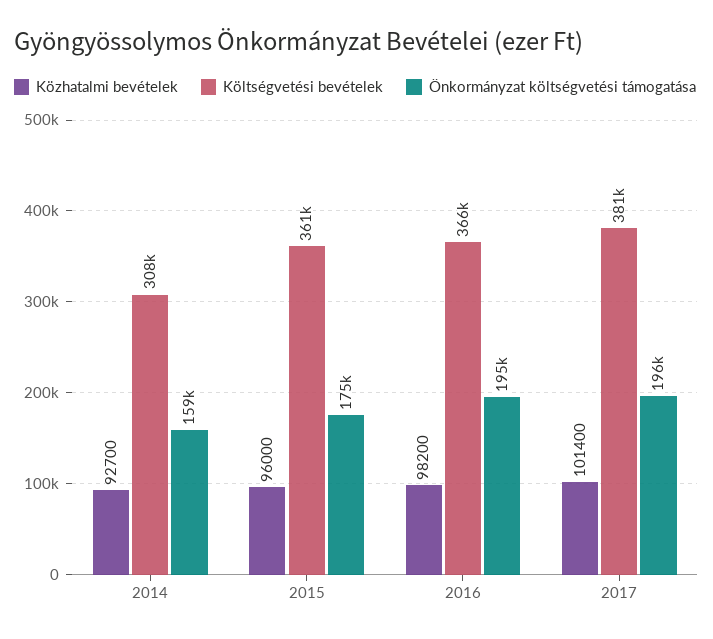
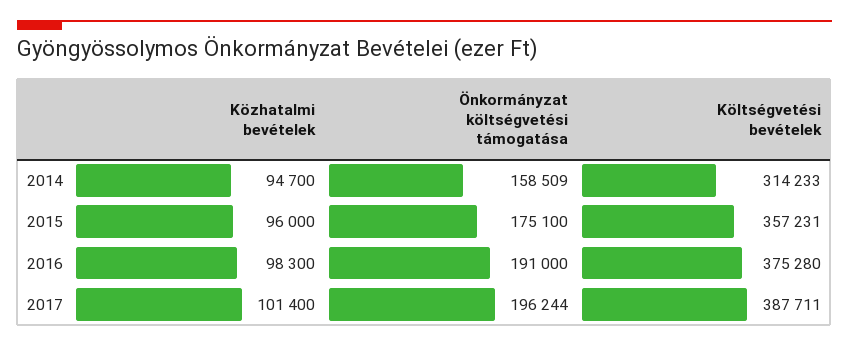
Közhatalmi bevételek, 2014: 92700 -> 94700
Költségvetési bevételek, 2014: 308000 -> 314233
Költségvetési bevételek, 2015: 361000 -> 357231
Közhatalmi bevételek, 2016: 98200 -> 98300
Költségvetési bevételek, 2016: 366000 -> 375280
Önkormányzat költségvetési támogatása, 2016: 195000 -> 191000
Költségvetési bevételek, 2017: 381000 -> 387711

